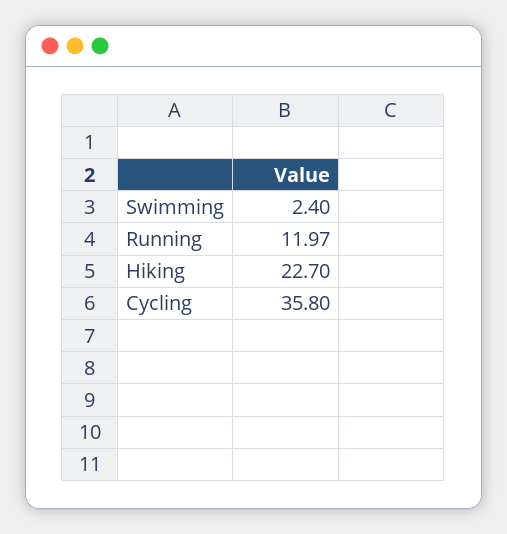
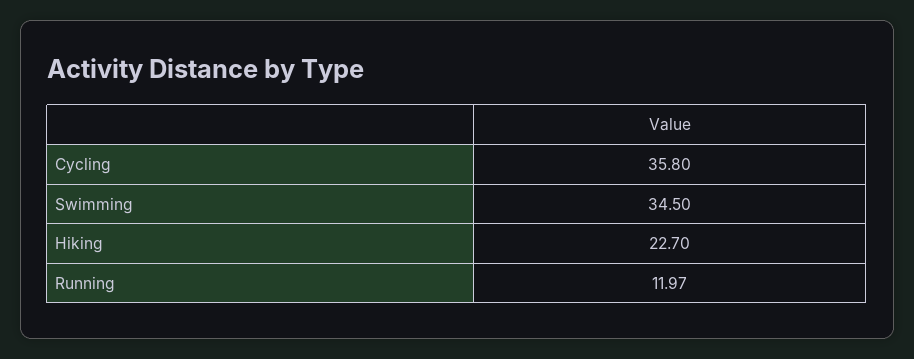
Swimming: 2.4 -> 34.5

